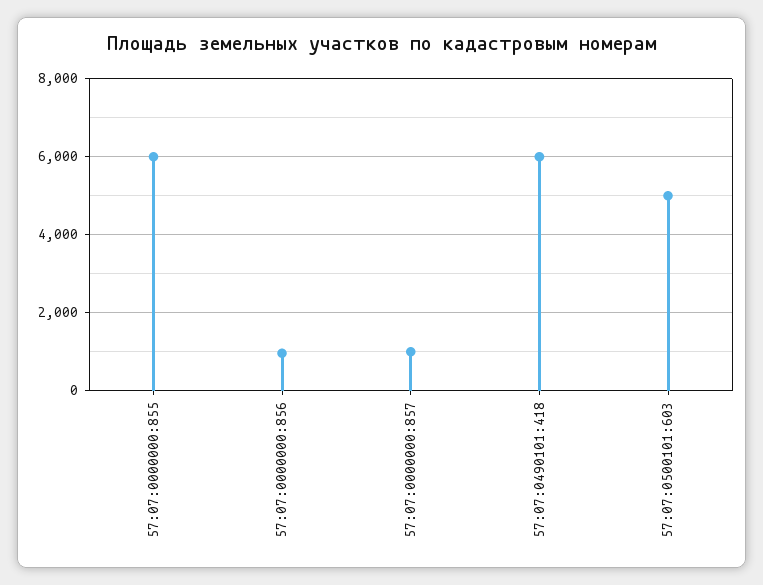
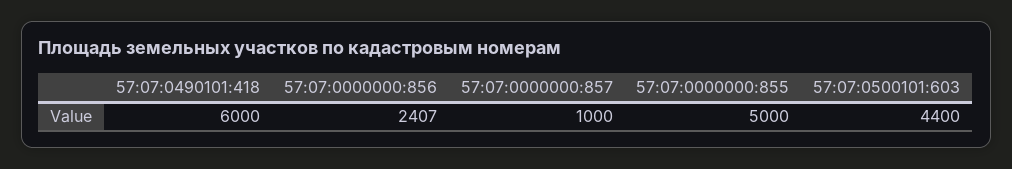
57:07:0000000:855: 6000 -> 5000
57:07:0000000:856: 1000 -> 2407
57:07:0500101:603: 5000 -> 4400

